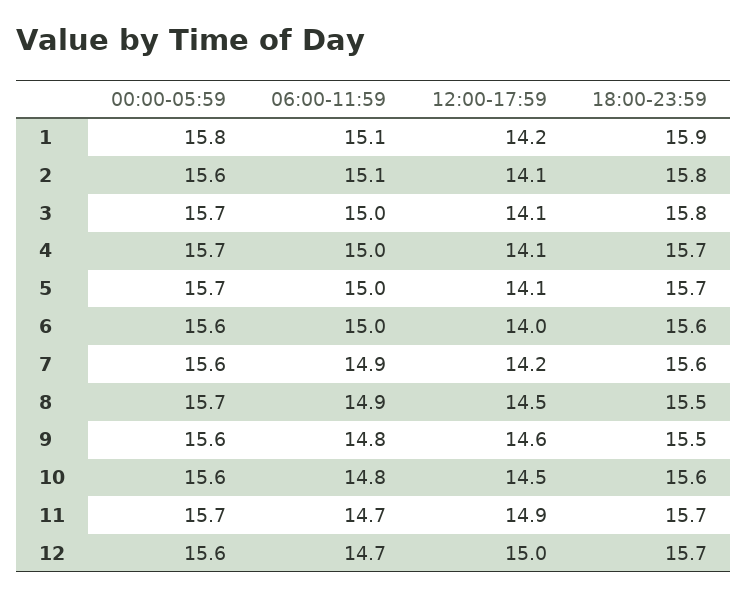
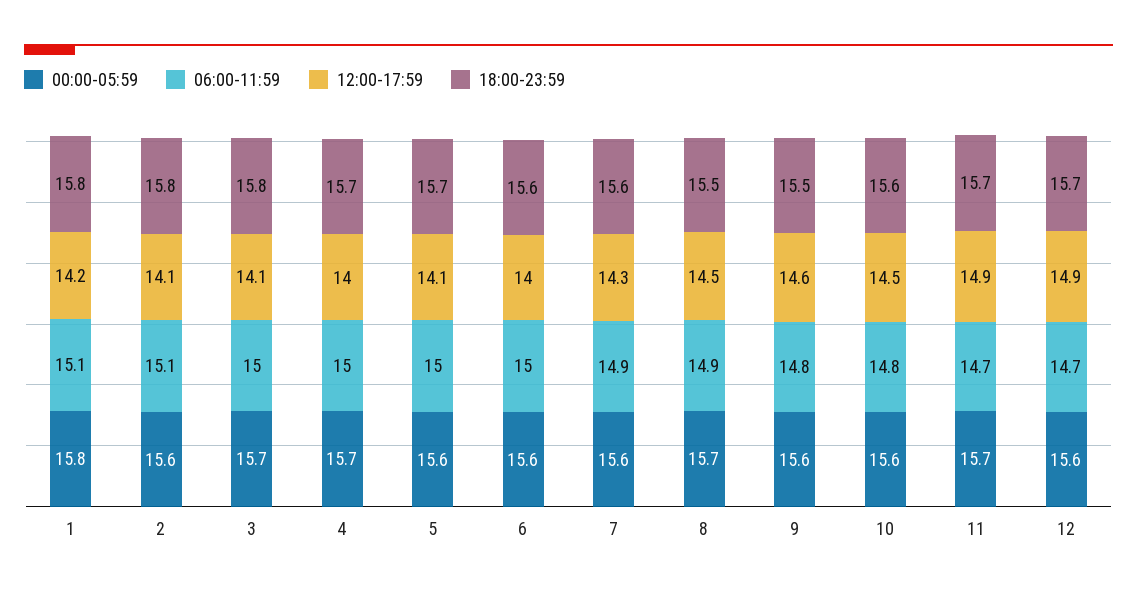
18:00-23:59, 1: 15.9 -> 15.8
12:00-17:59, 4: 14.1 -> 14
00:00-05:59, 5: 15.7 -> 15.6
12:00-17:59, 7: 14.2 -> 14.3
12:00-17:59, 12: 15 -> 14.9

